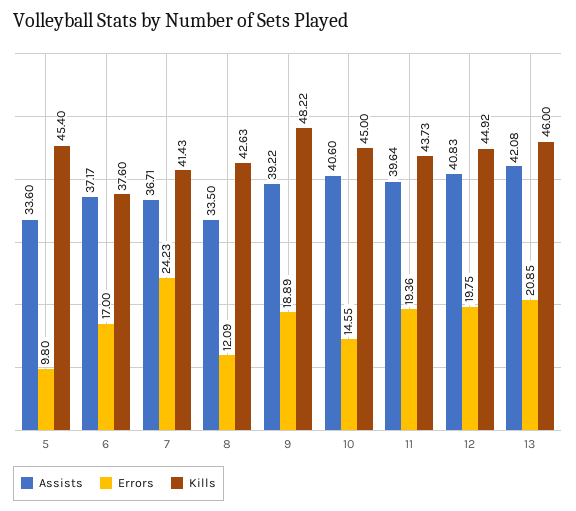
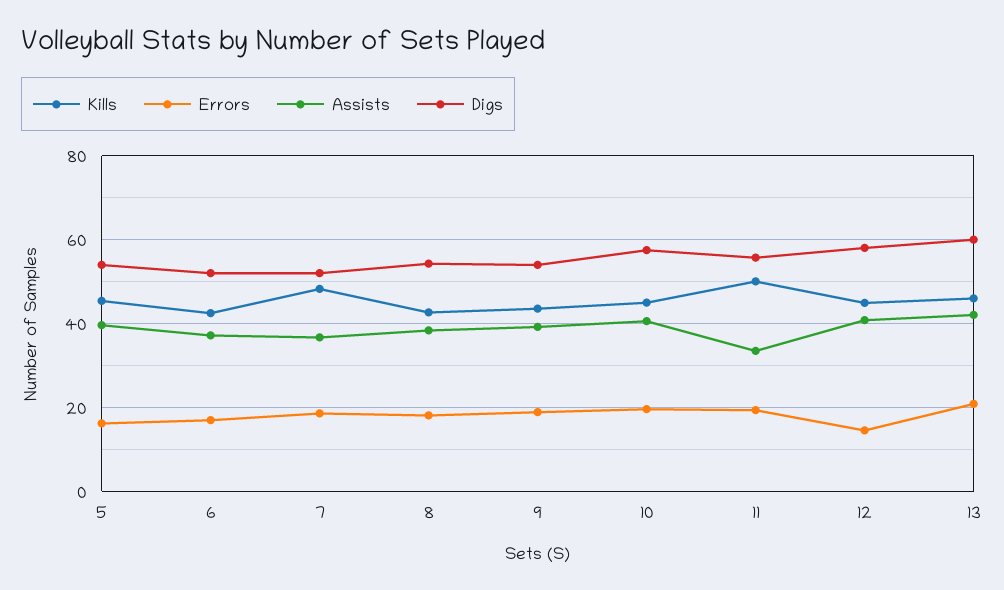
Assists, 5: 33.6 -> 40
Errors, 5: 9.8 -> 16
Kills, 6: 37.6 -> 42
Errors, 7: 24.23 -> 18
Kills, 7: 41.43 -> 48
Assists, 8: 33.5 -> 38
Errors, 8: 12.09 -> 18
Kills, 9: 48.22 -> 44
Errors, 10: 14.55 -> 20
Assists, 11: 39.64 -> 34
Kills, 11: 43.73 -> 50
Errors, 12: 19.75 -> 14
Digs, 5: none -> 54
Digs, 6: none -> 52
Digs, 7: none -> 52
Digs, 8: none -> 54
Digs, 9: none -> 54
Digs, 10: none -> 58
Digs, 11: none -> 56
Digs, 12: none -> 58
Digs, 13: none -> 60

